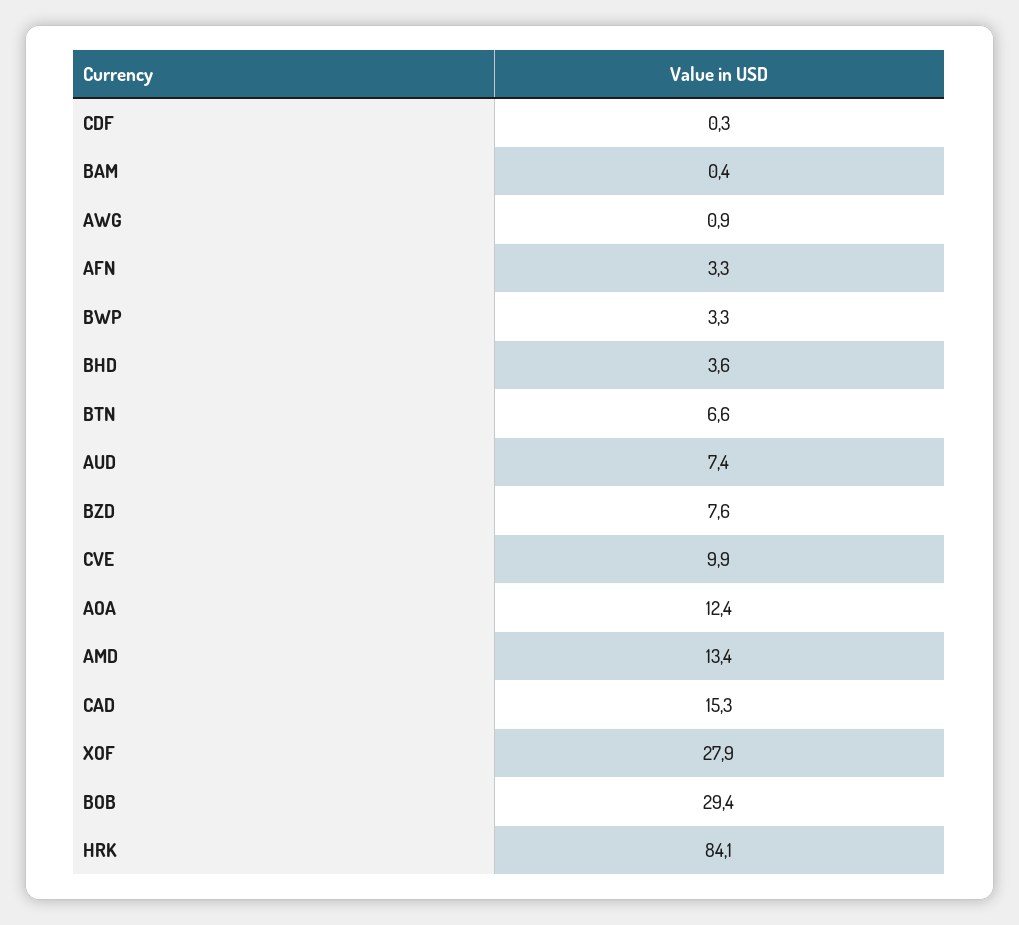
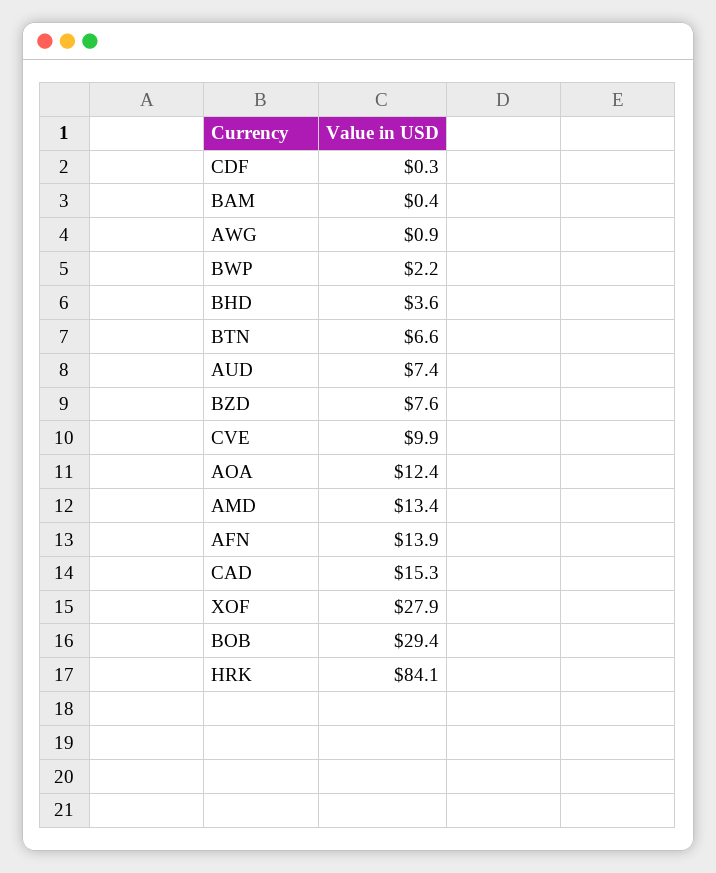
AFN: 3.3 -> 13.9
BWP: 3.3 -> 2.2

